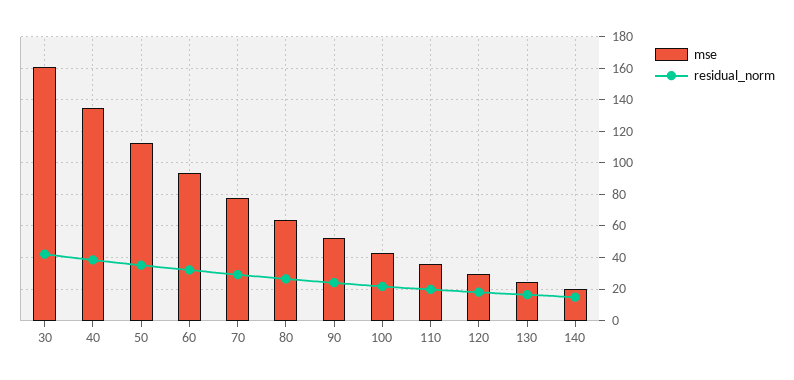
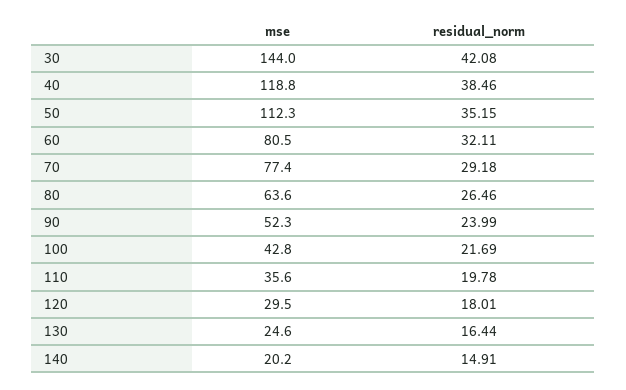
mse, 30: 160 -> 144
mse, 40: 135 -> 118.8
mse, 60: 95 -> 80.5

